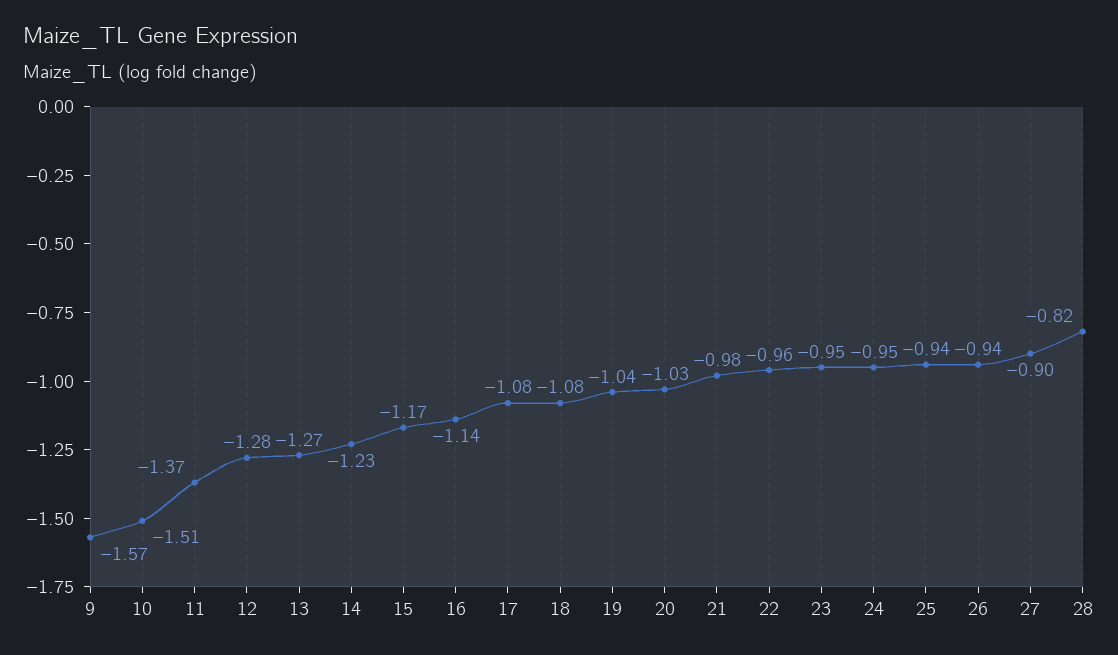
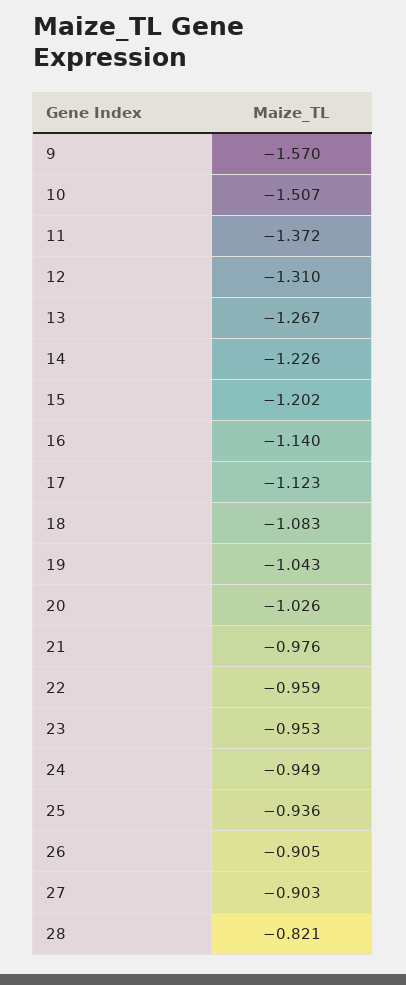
12: -1.28 -> -1.31
15: -1.17 -> -1.202
17: -1.08 -> -1.123
26: -0.94 -> -0.905

